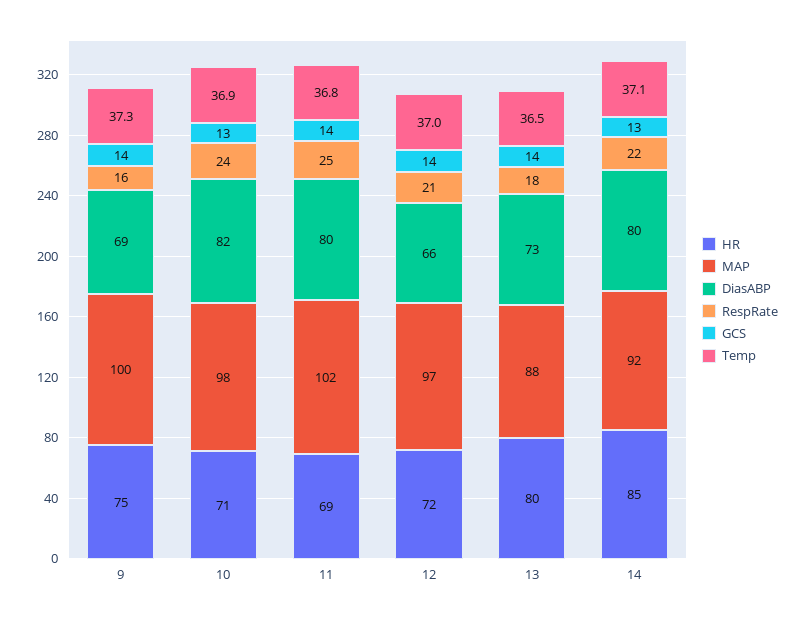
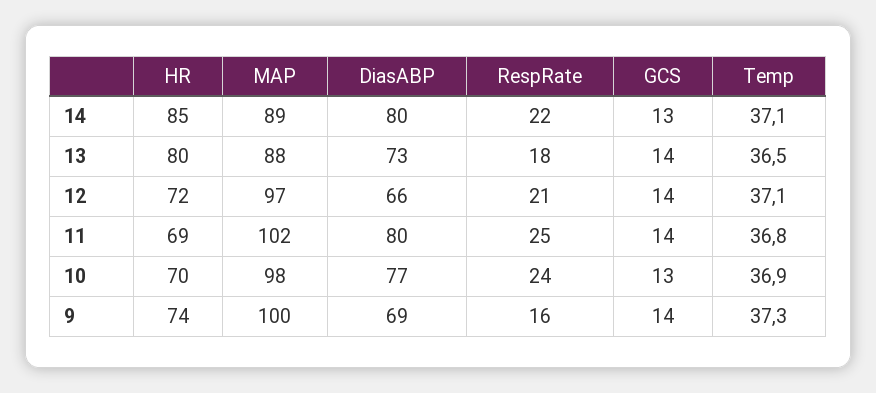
HR, 9: 75 -> 74
HR, 10: 71 -> 70
DiasABP, 10: 82 -> 77
Temp, 12: 37 -> 37.1
MAP, 14: 92 -> 89

